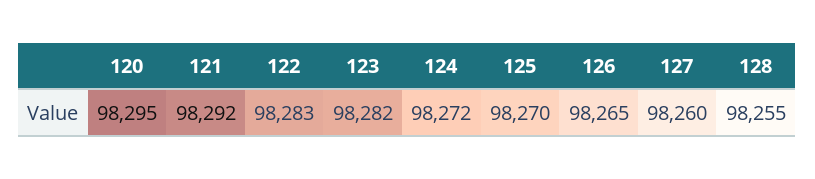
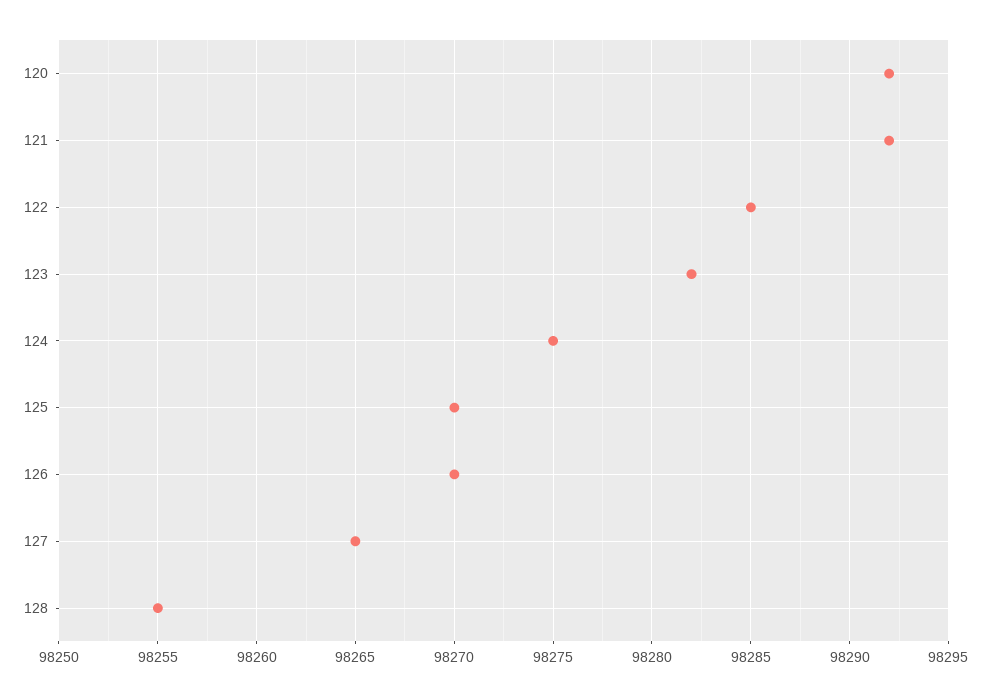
120: 98295 -> 98292
122: 98283 -> 98285
124: 98272 -> 98275
126: 98265 -> 98270
127: 98260 -> 98265

